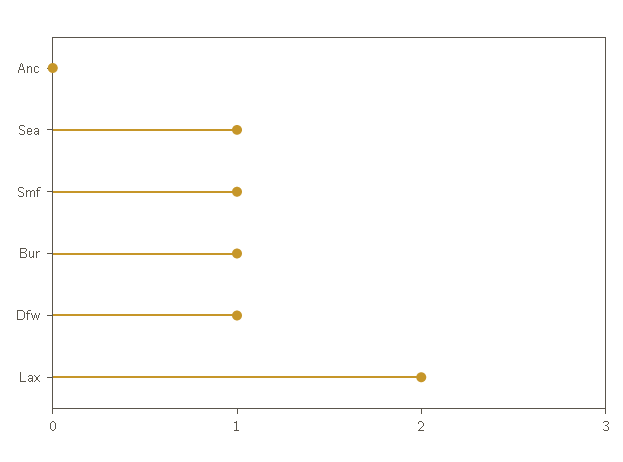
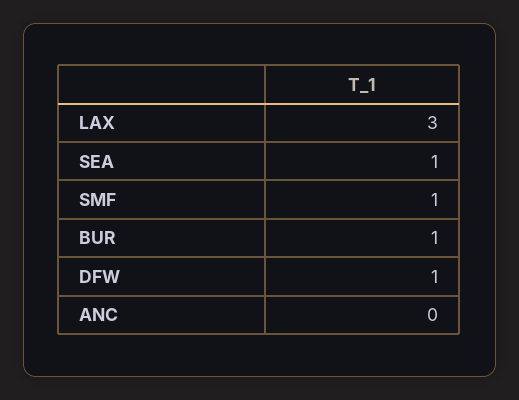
Lax: 2 -> 3

